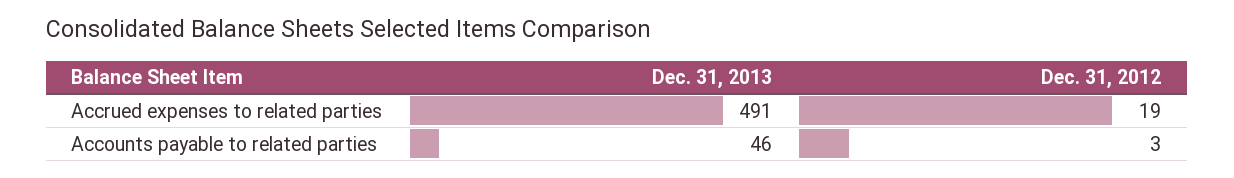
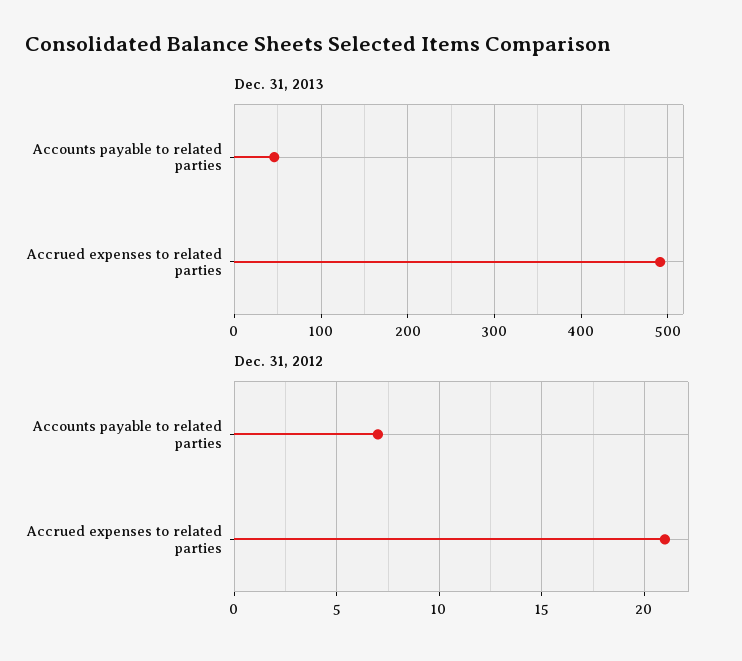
Dec. 31, 2012, Accrued expenses to related parties: 19 -> 21
Dec. 31, 2012, Accounts payable to related parties: 3 -> 7

